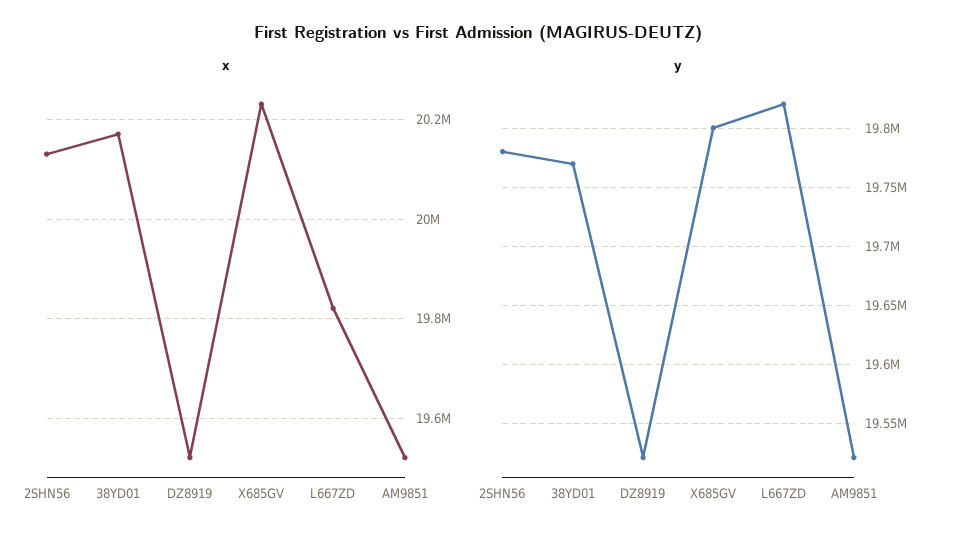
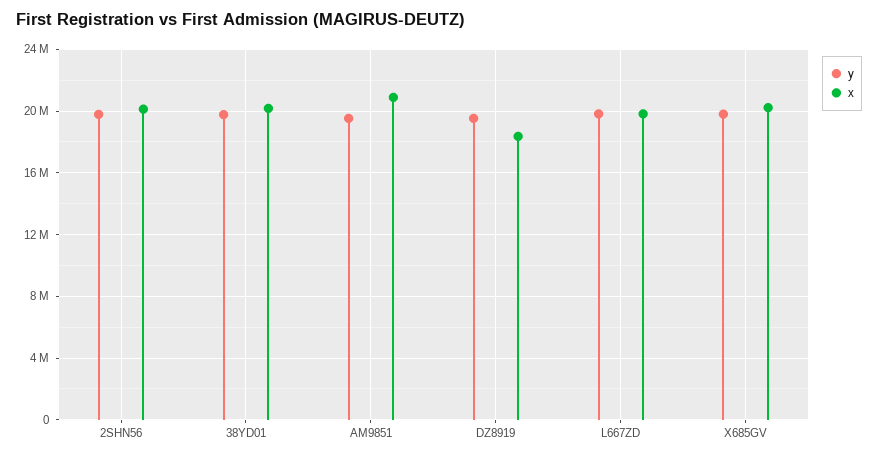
x, DZ8919: 19520000 -> 18500000
x, AM9851: 19520000 -> 21000000

